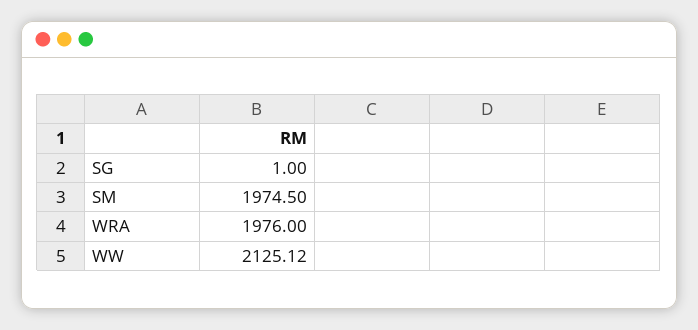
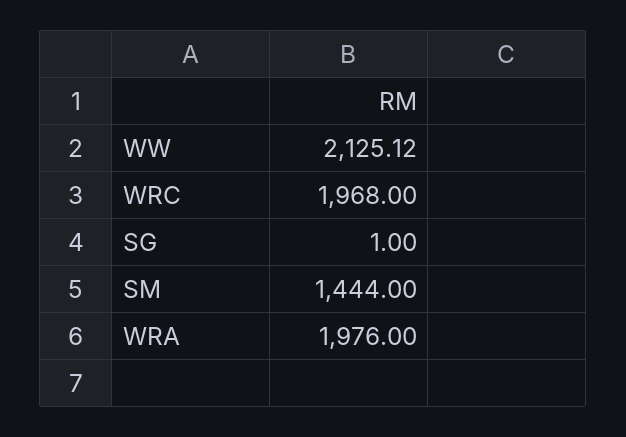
SM: 1974.5 -> 1444
WRC: none -> 1968

